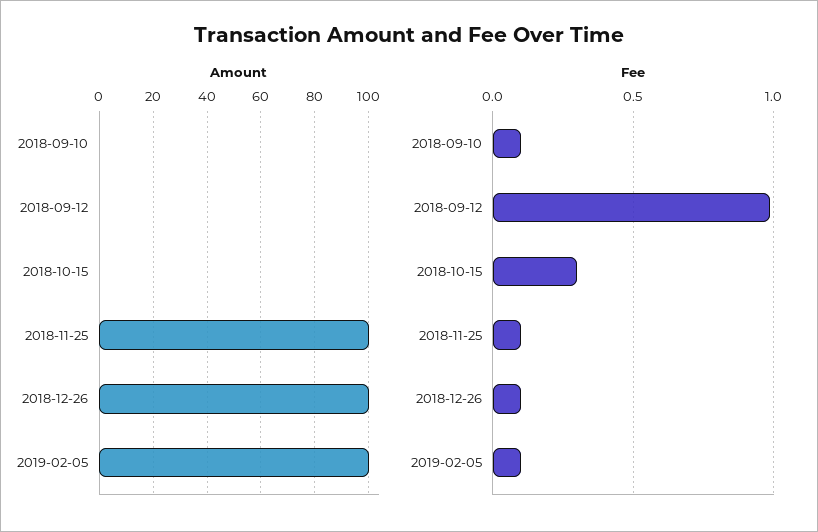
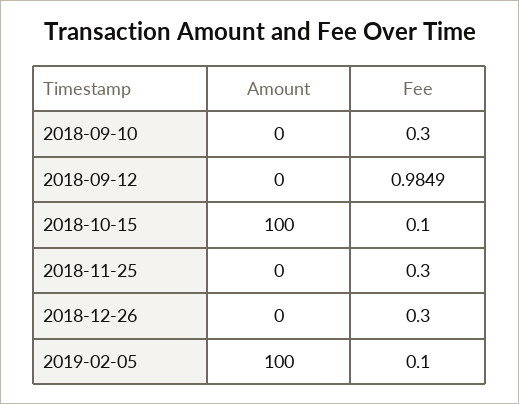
Amount, 2018-10-15: 0 -> 100
Amount, 2018-11-25: 100 -> 0
Amount, 2018-12-26: 100 -> 0
Fee, 2018-09-10: 0.1 -> 0.3
Fee, 2018-10-15: 0.3 -> 0.1
Fee, 2018-11-25: 0.1 -> 0.3
Fee, 2018-12-26: 0.1 -> 0.3

